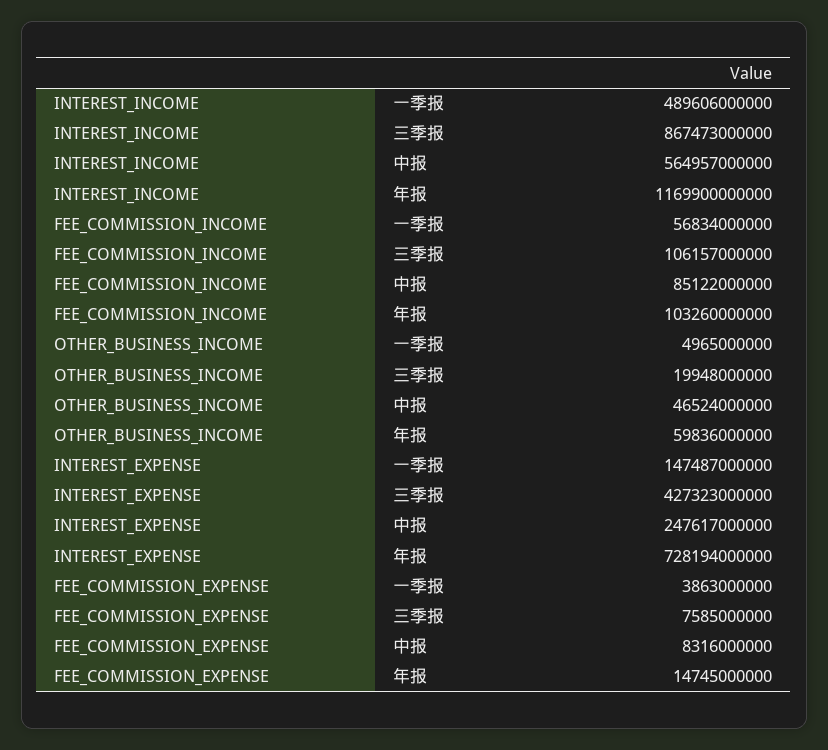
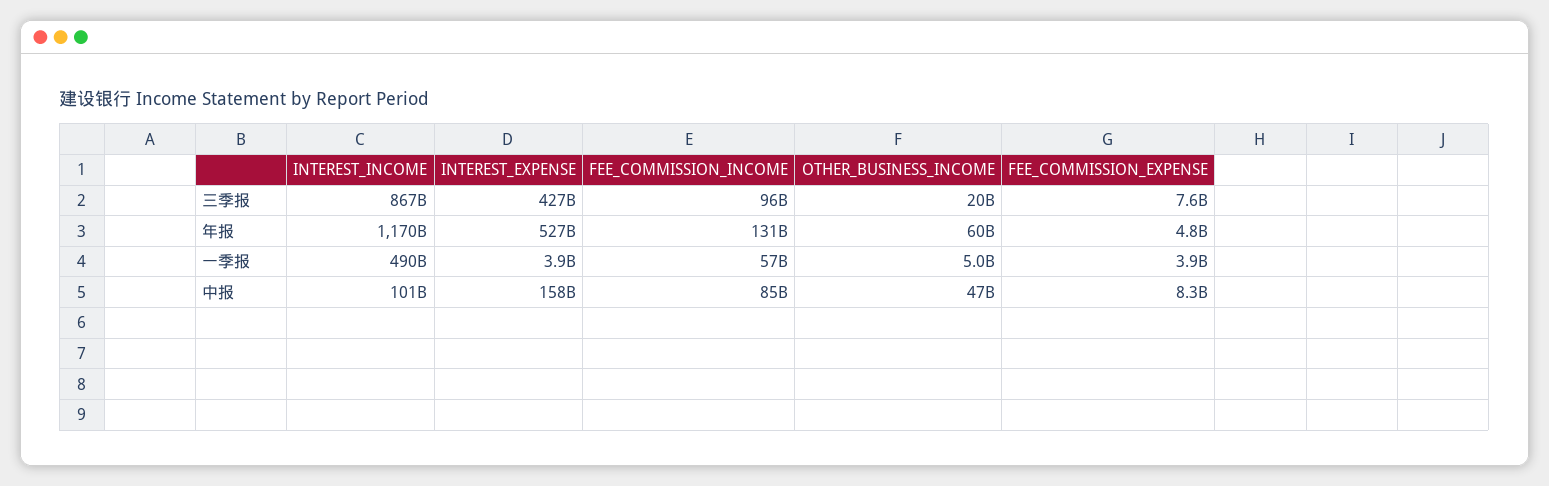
INTEREST_INCOME, 中报: 564957000000 -> 101000000000
FEE_COMMISSION_INCOME, 三季报: 106157000000 -> 96000000000
FEE_COMMISSION_INCOME, 年报: 103260000000 -> 131000000000
INTEREST_EXPENSE, 一季报: 147487000000 -> 3900000000
INTEREST_EXPENSE, 中报: 247617000000 -> 158000000000
INTEREST_EXPENSE, 年报: 728194000000 -> 527000000000
FEE_COMMISSION_EXPENSE, 年报: 14745000000 -> 4800000000

